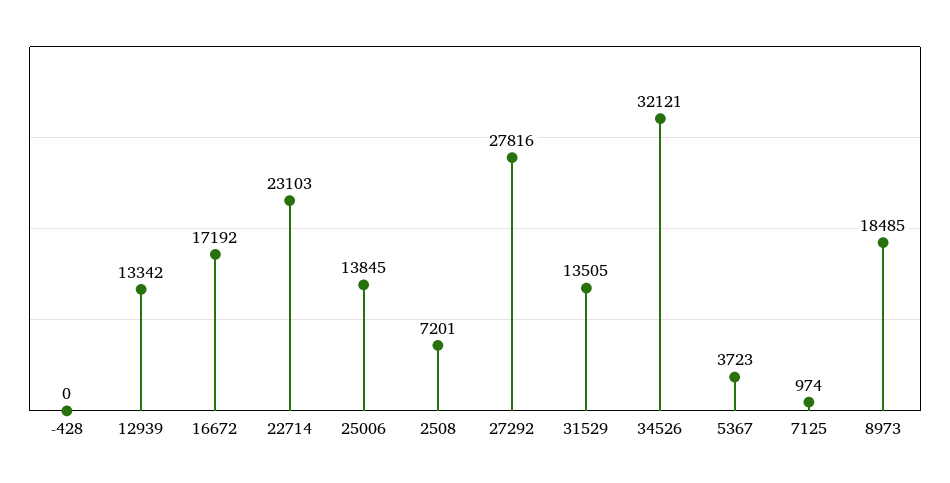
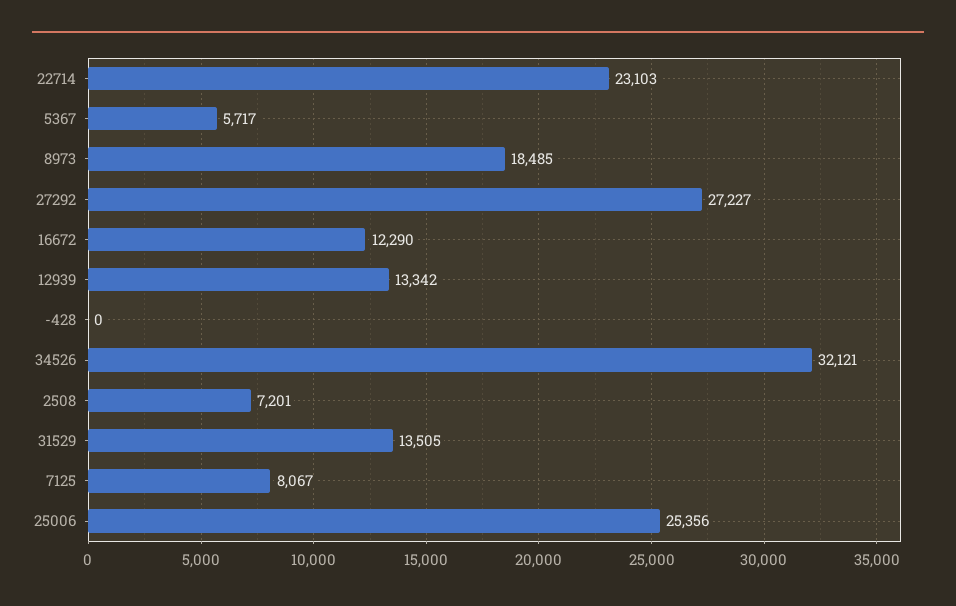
16672: 17192 -> 12290
25006: 13845 -> 25356
27292: 27816 -> 27227
5367: 3723 -> 5717
7125: 974 -> 8067

